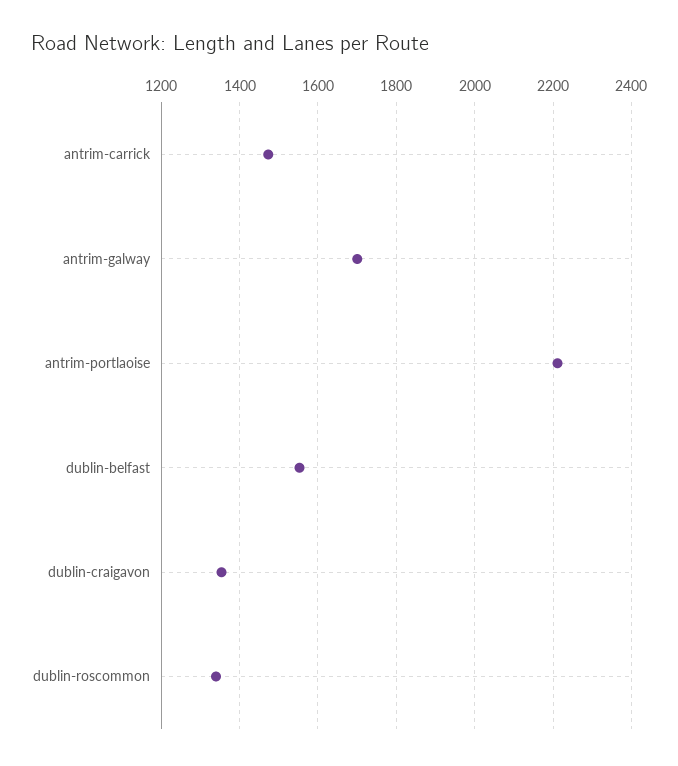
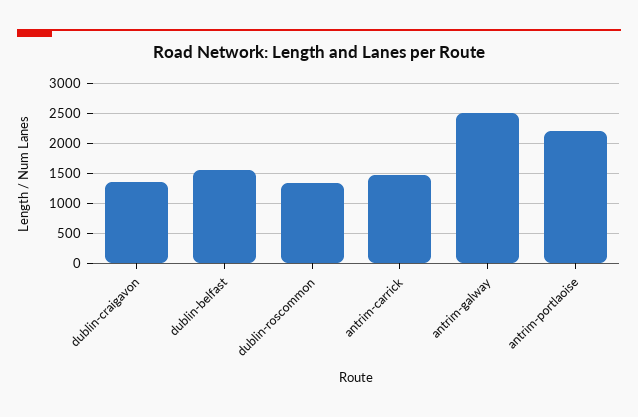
antrim-galway: 1700 -> 2500

